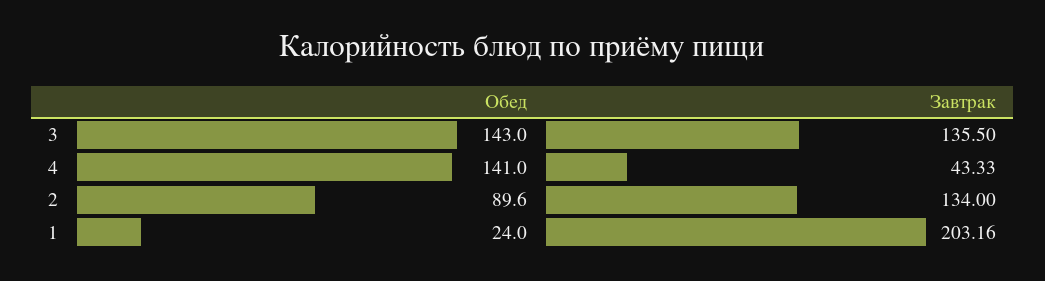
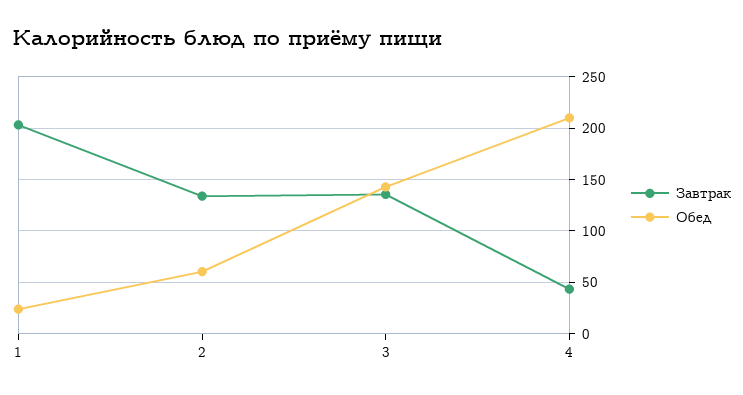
Обед, 4: 141 -> 210
Обед, 2: 89.6 -> 60

